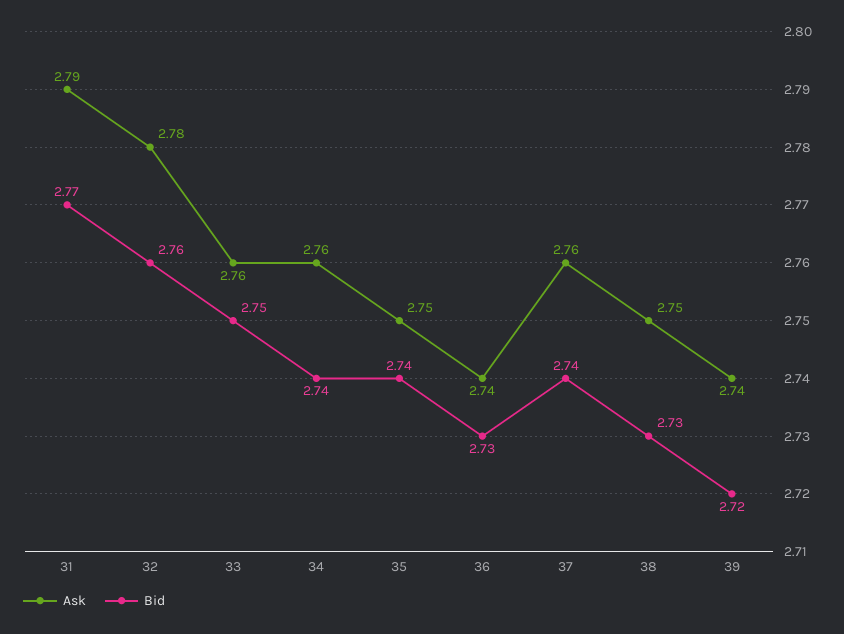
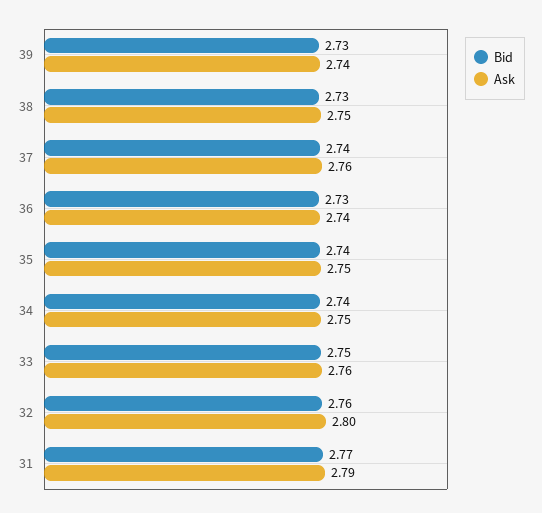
Ask, 32: 2.78 -> 2.8
Ask, 34: 2.76 -> 2.75
Bid, 39: 2.72 -> 2.73

